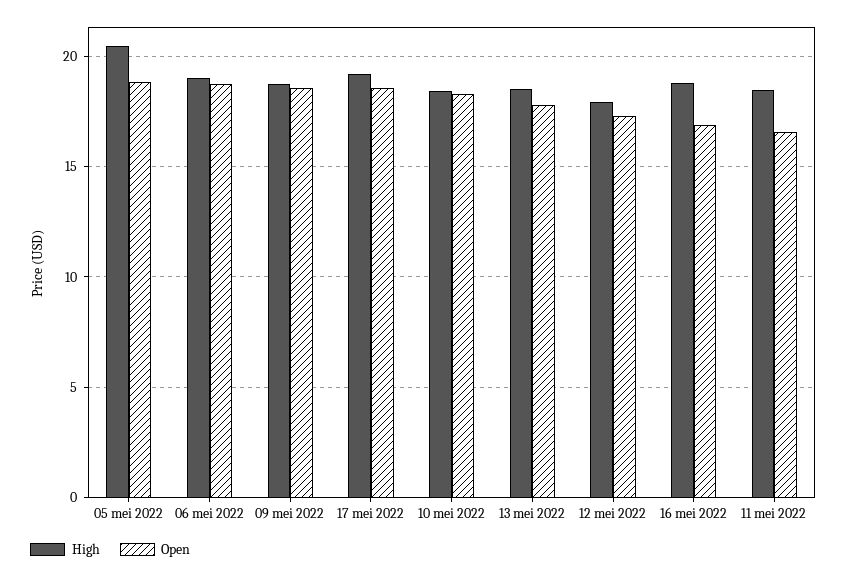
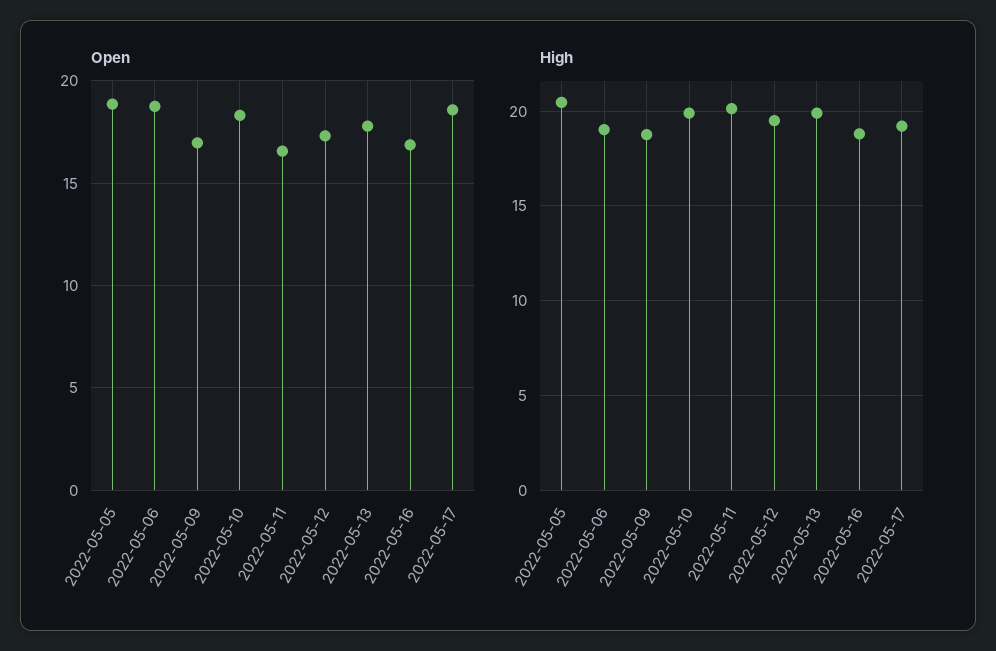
Open, 09 mei 2022: 18.5 -> 17
High, 10 mei 2022: 18.5 -> 20
High, 13 mei 2022: 18.5 -> 20
High, 12 mei 2022: 18 -> 19.5
High, 11 mei 2022: 18.5 -> 20

